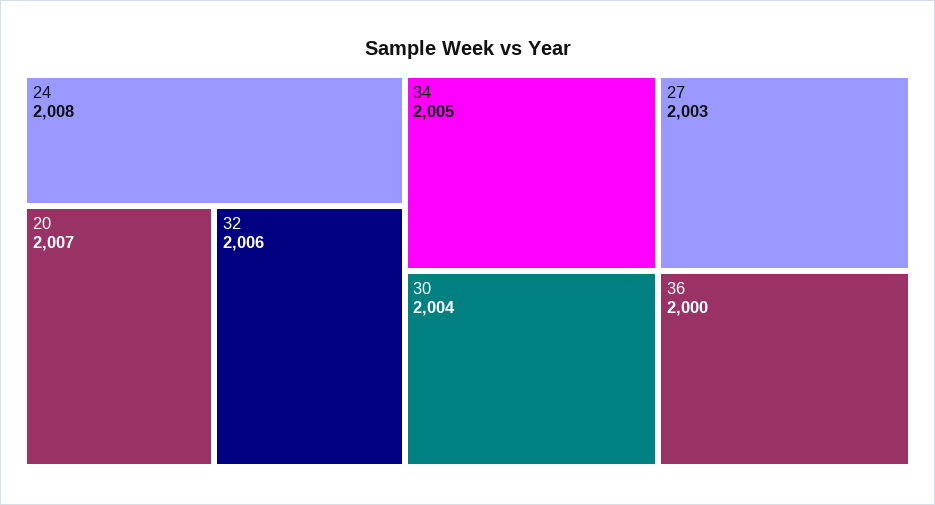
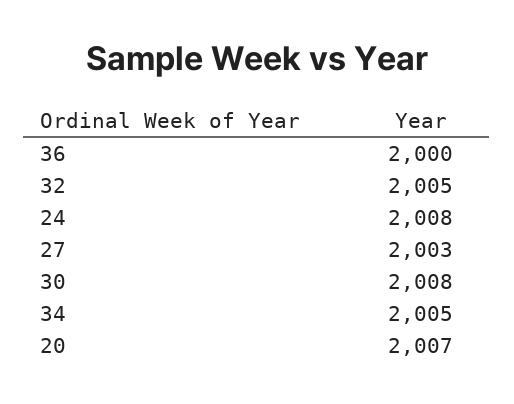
32: 2006 -> 2005
30: 2004 -> 2008

